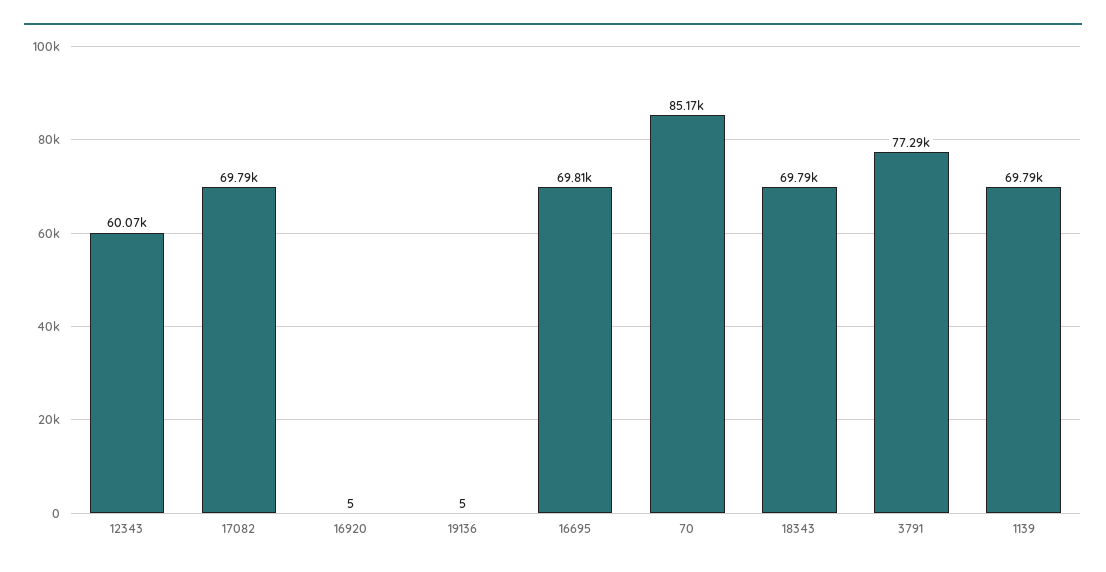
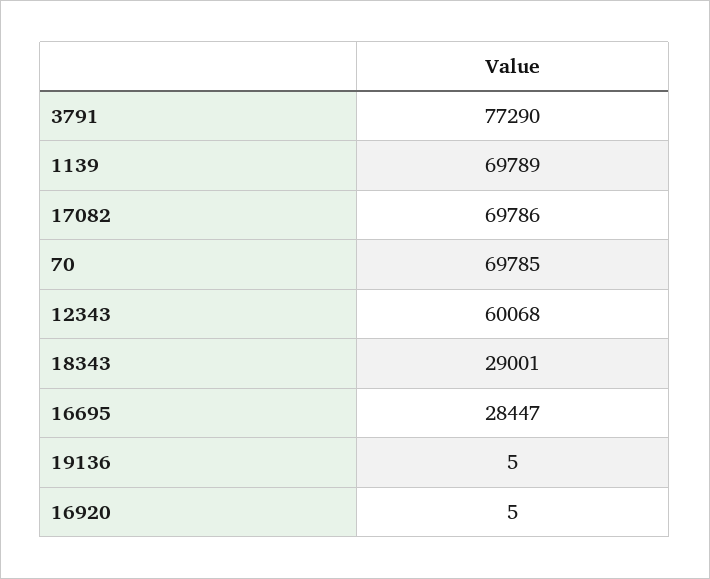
16695: 69810 -> 28447
70: 85170 -> 69785
18343: 69790 -> 29001

